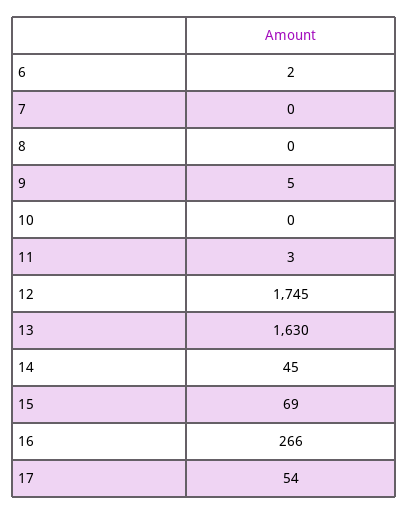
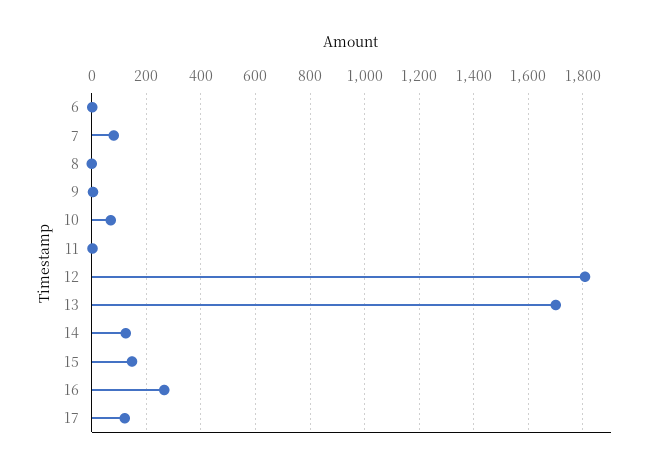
7: 0 -> 75
10: 0 -> 75
12: 1745 -> 1800
13: 1630 -> 1700
14: 45 -> 125
15: 69 -> 150
17: 54 -> 125

